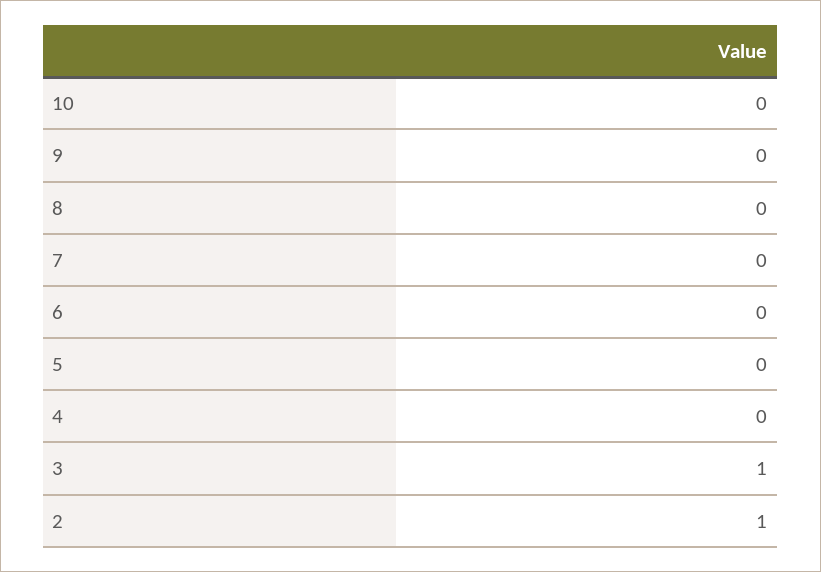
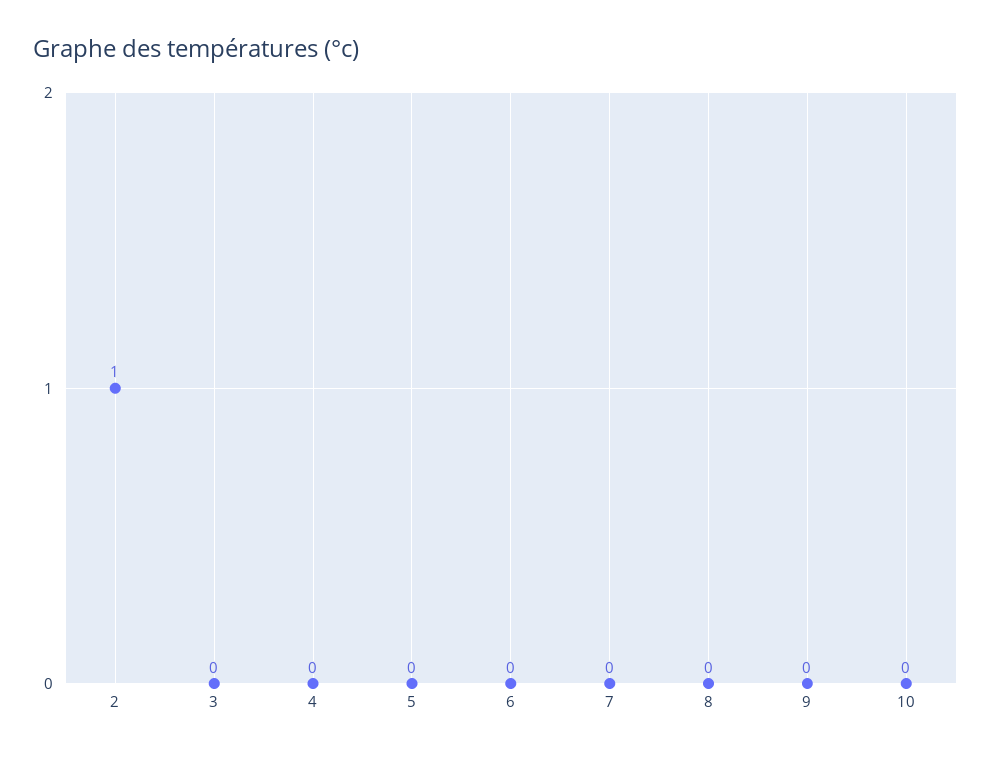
3: 1 -> 0

